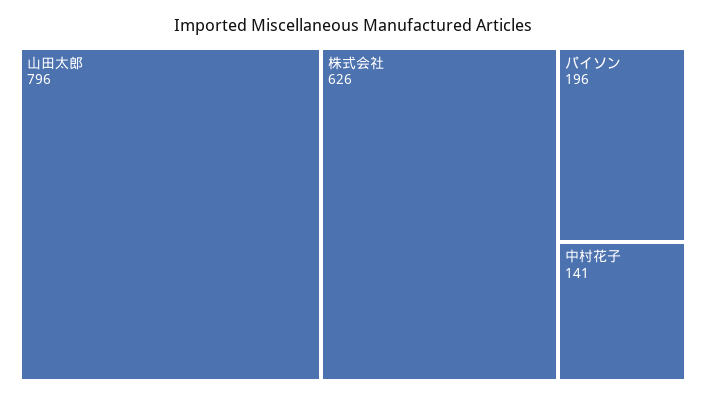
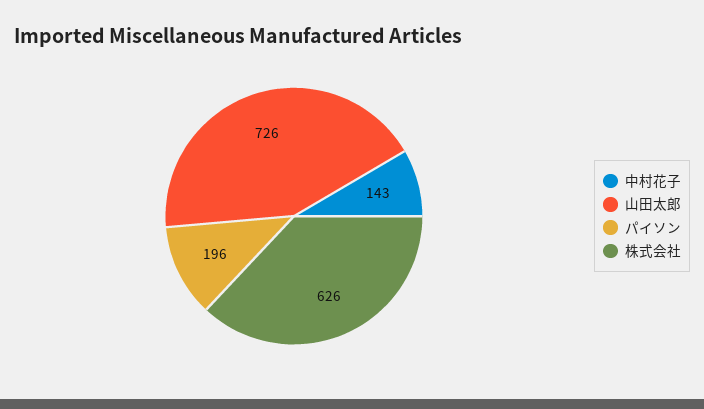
山田太郎: 796 -> 726
中村花子: 141 -> 143

